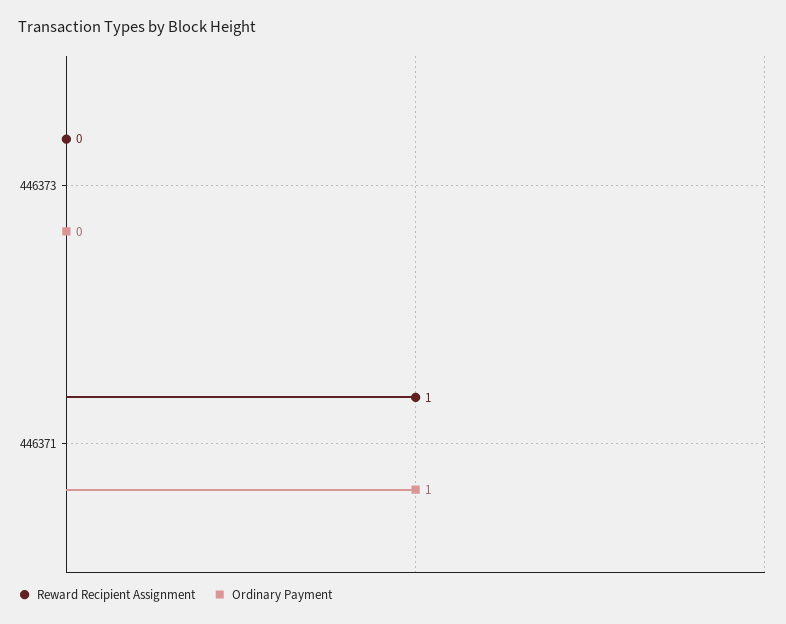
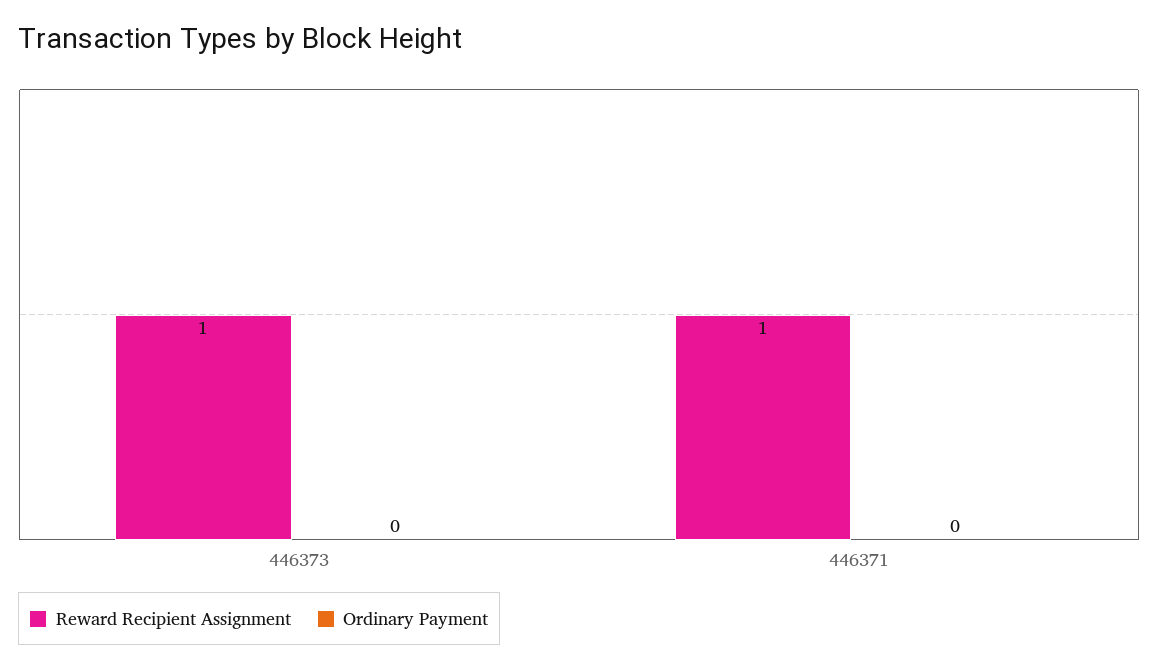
Reward Recipient Assignment, 446373: 0 -> 1
Ordinary Payment, 446371: 1 -> 0

